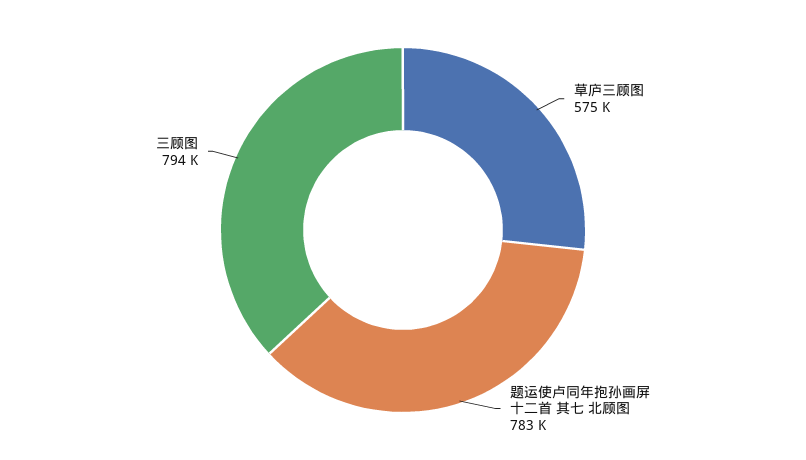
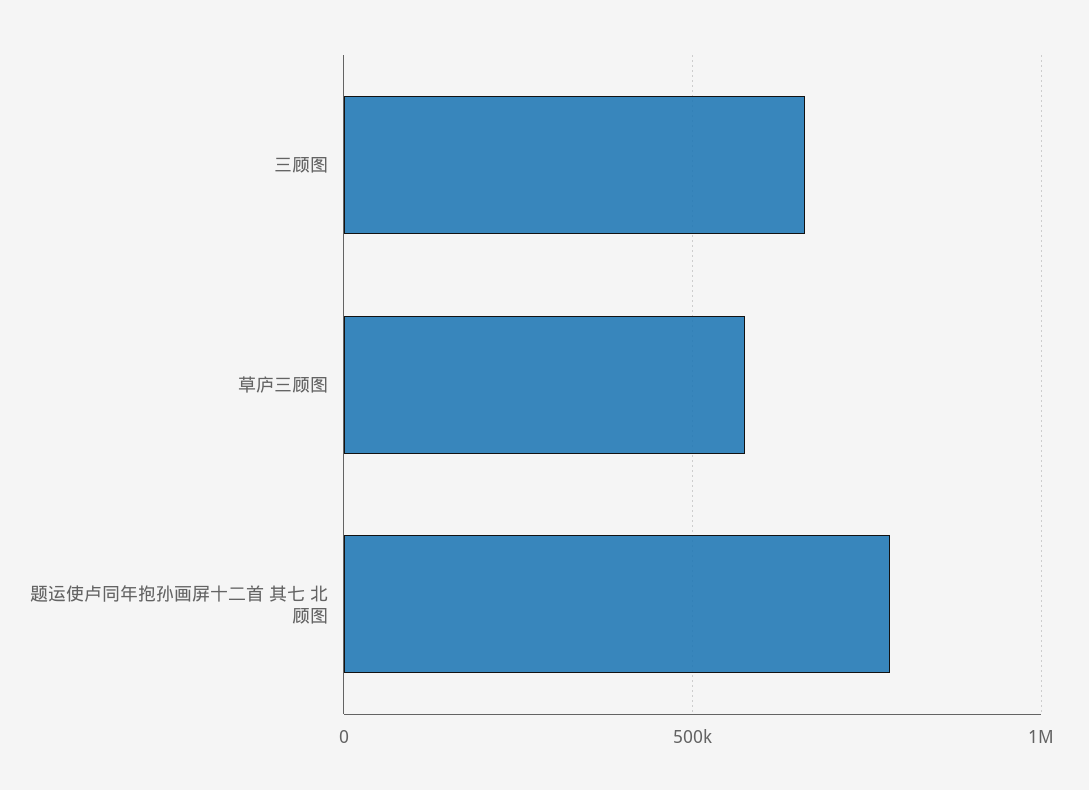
三顾图: 794000 -> 650000

